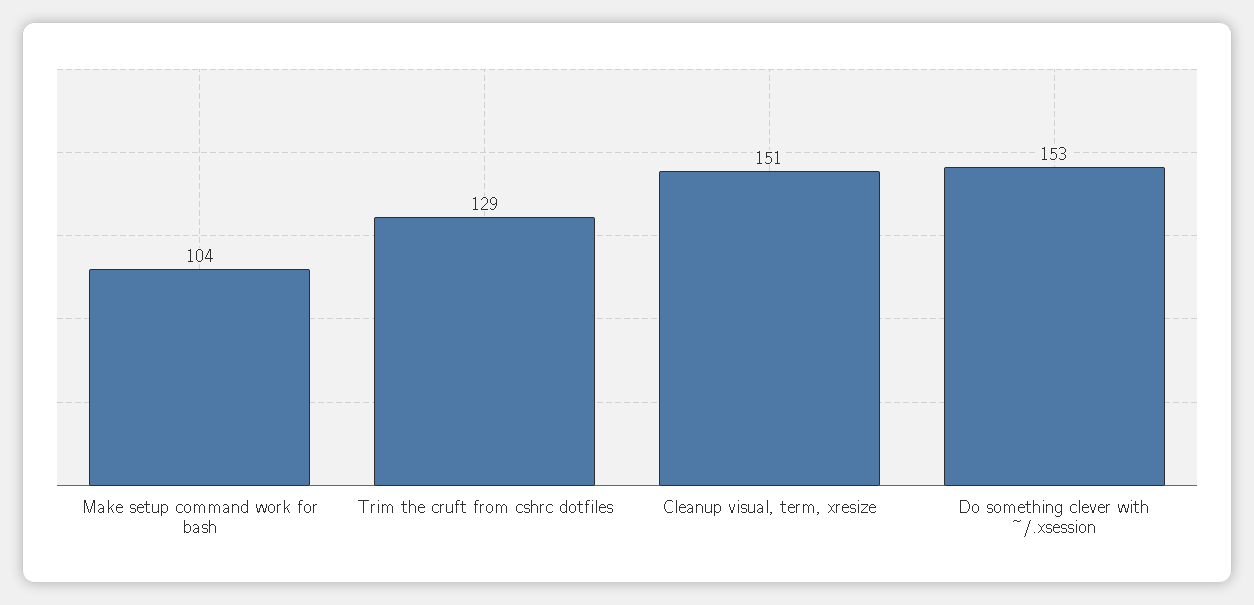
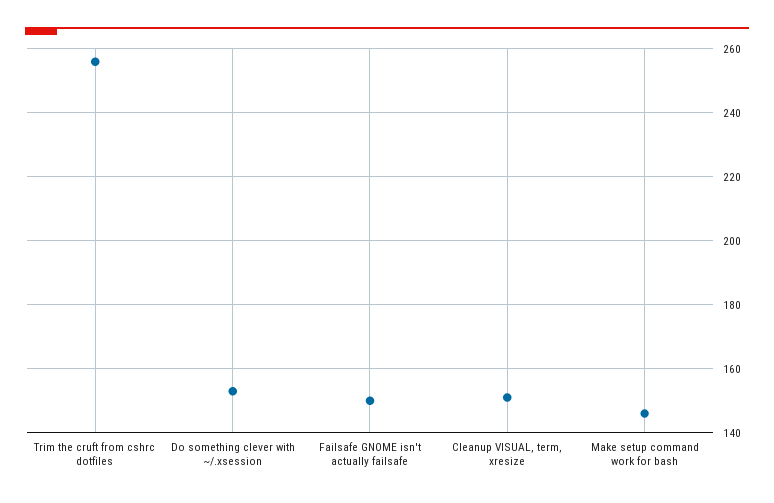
Make setup command work for bash: 104 -> 145
Trim the cruft from cshrc dotfiles: 129 -> 255
Failsafe GNOME isn't actually failsafe: none -> 150

